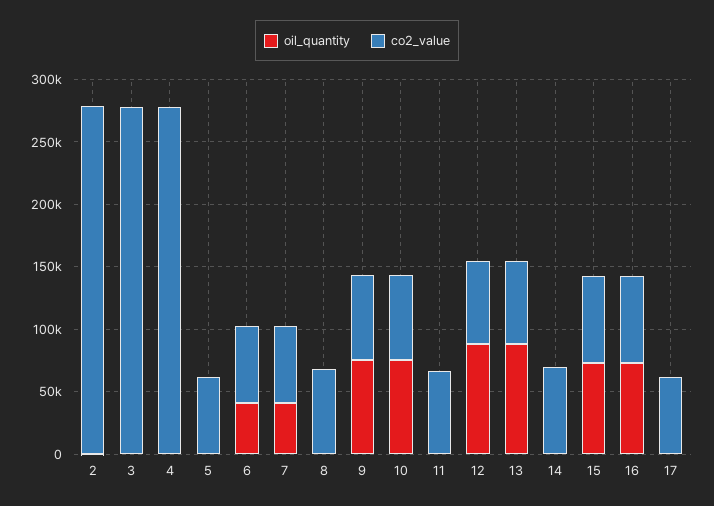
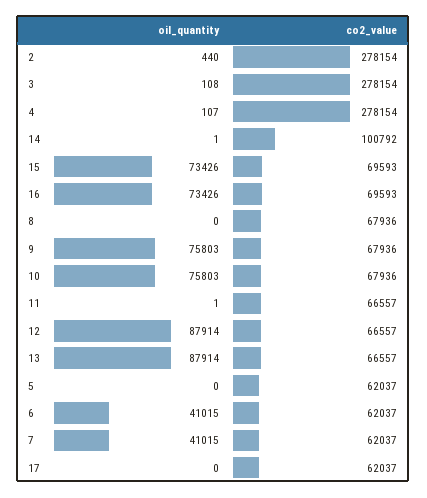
co2_value, 14: 70000 -> 100792

